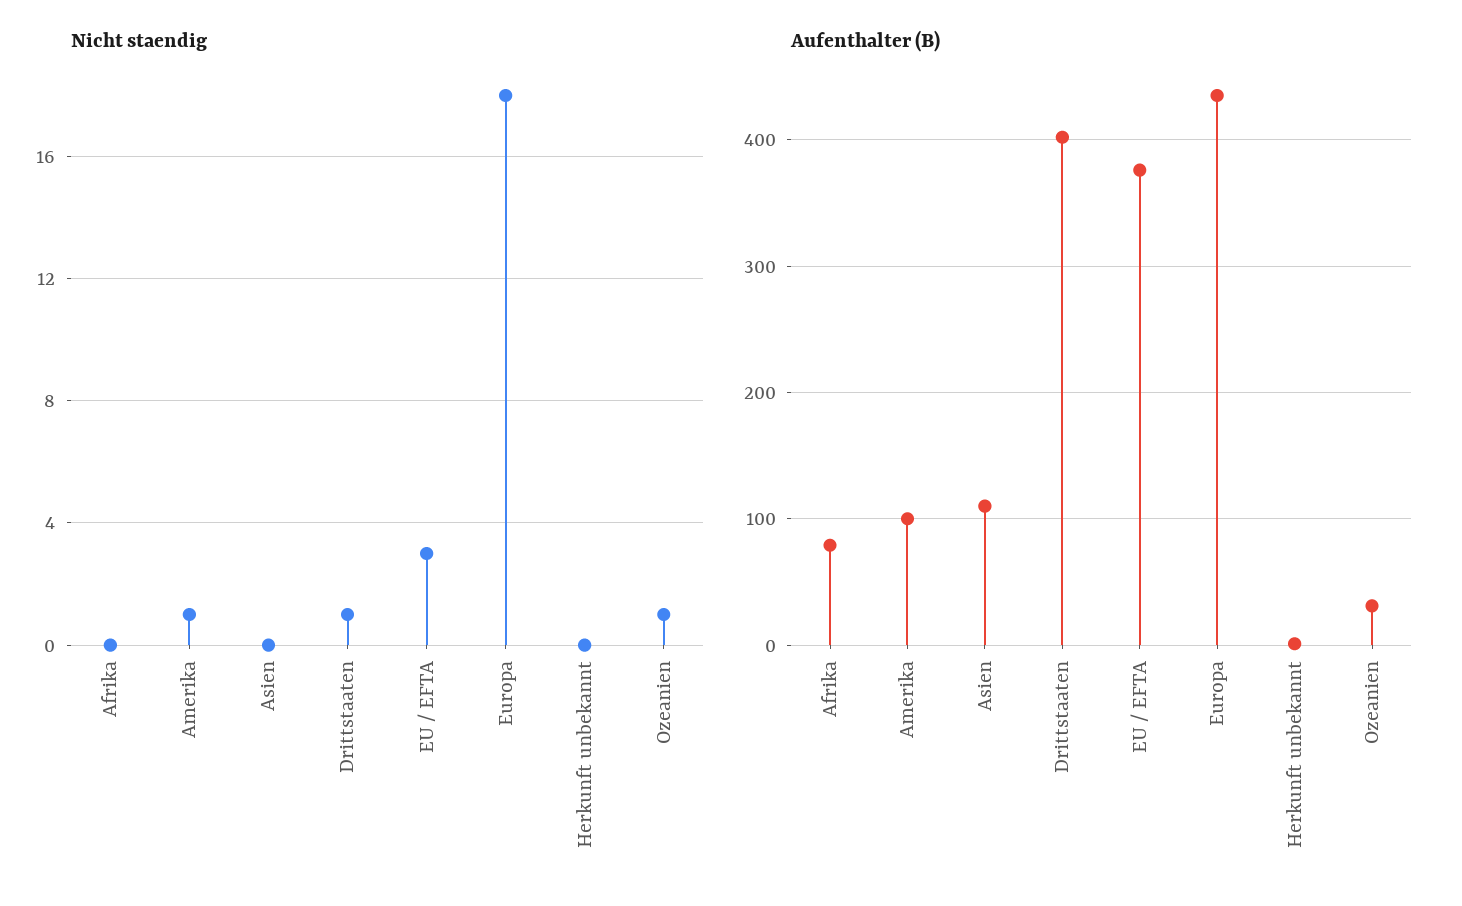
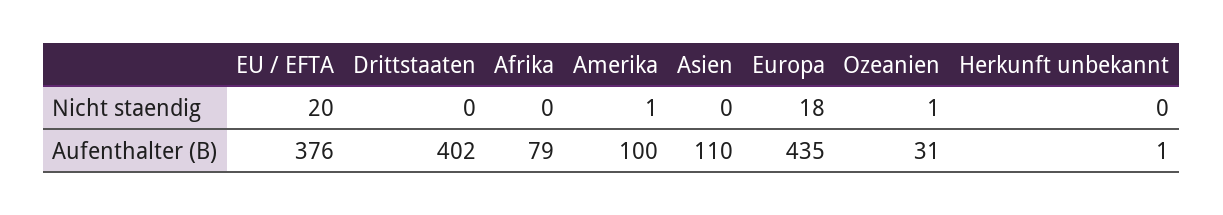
Nicht staendig, Drittstaaten: 1 -> 0
Nicht staendig, EU / EFTA: 3 -> 20

